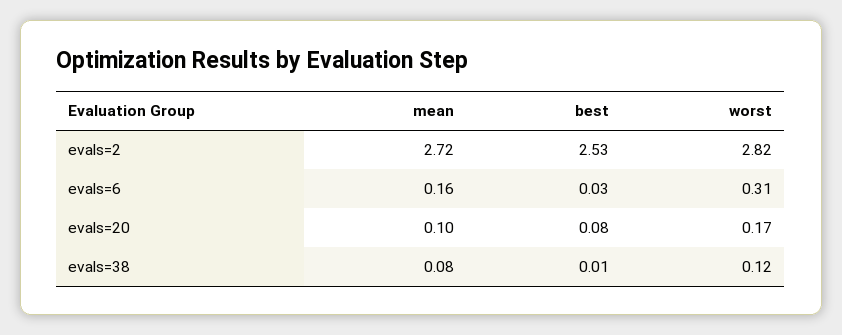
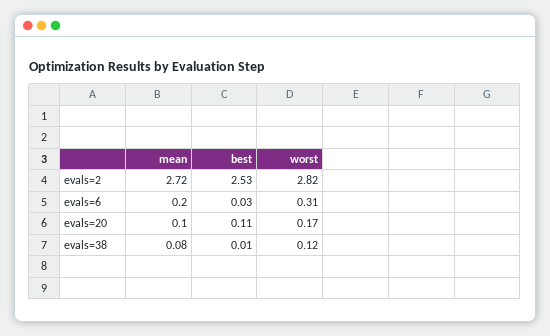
mean, evals=6: 0.16 -> 0.2
best, evals=20: 0.08 -> 0.11

